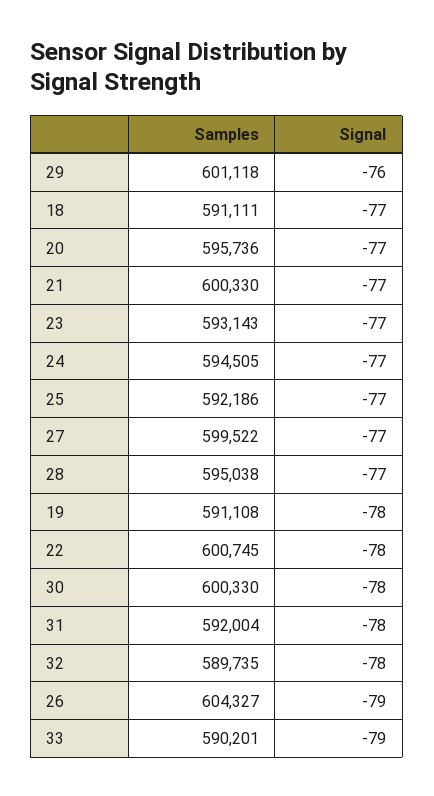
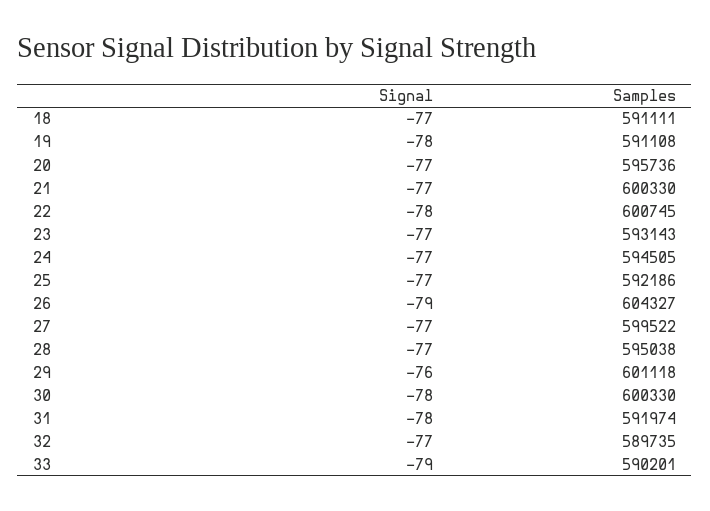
Samples, 31: 592004 -> 591974
Signal, 32: -78 -> -77

